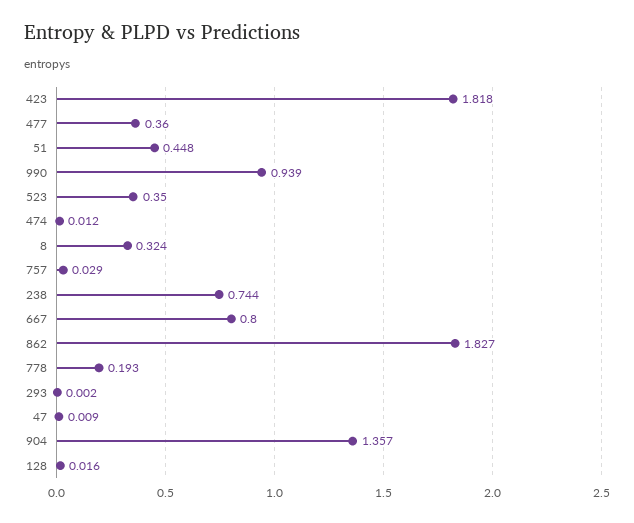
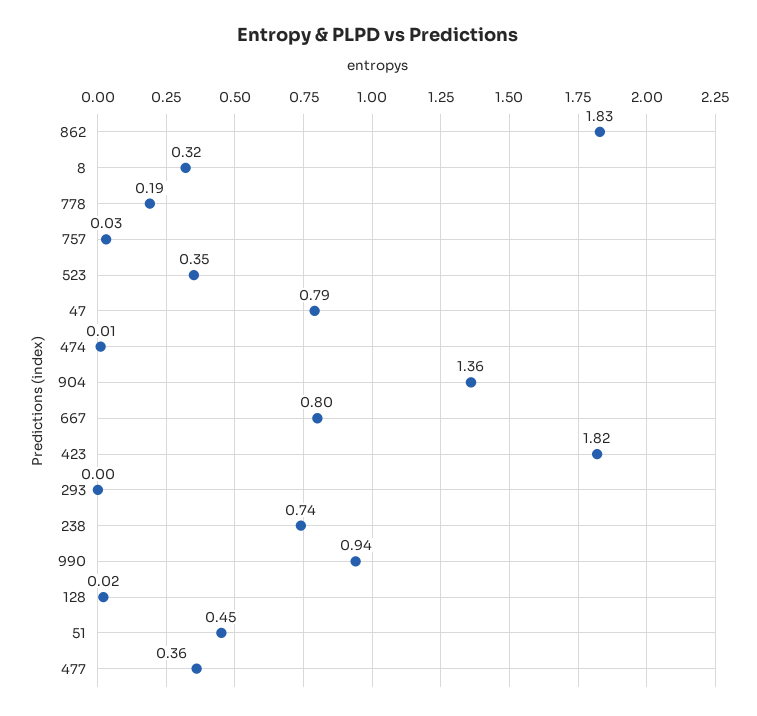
47: 0.009 -> 0.79

